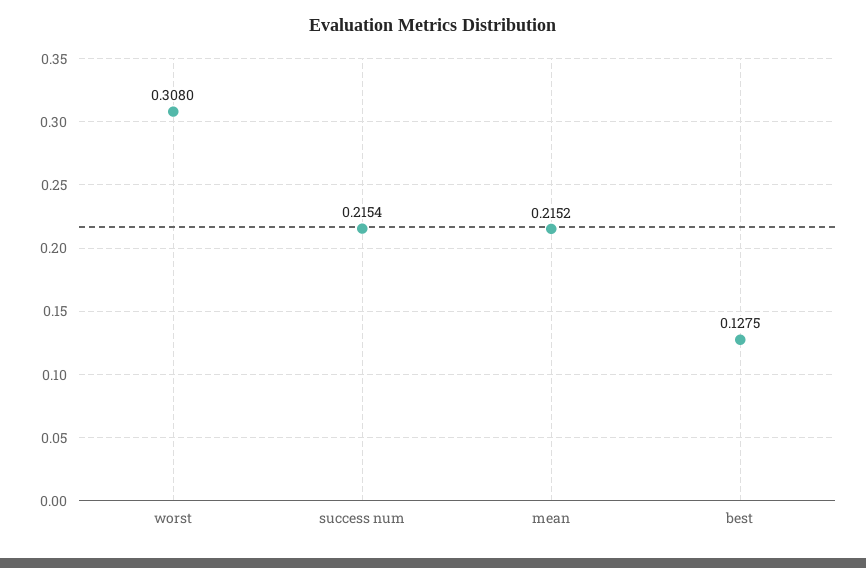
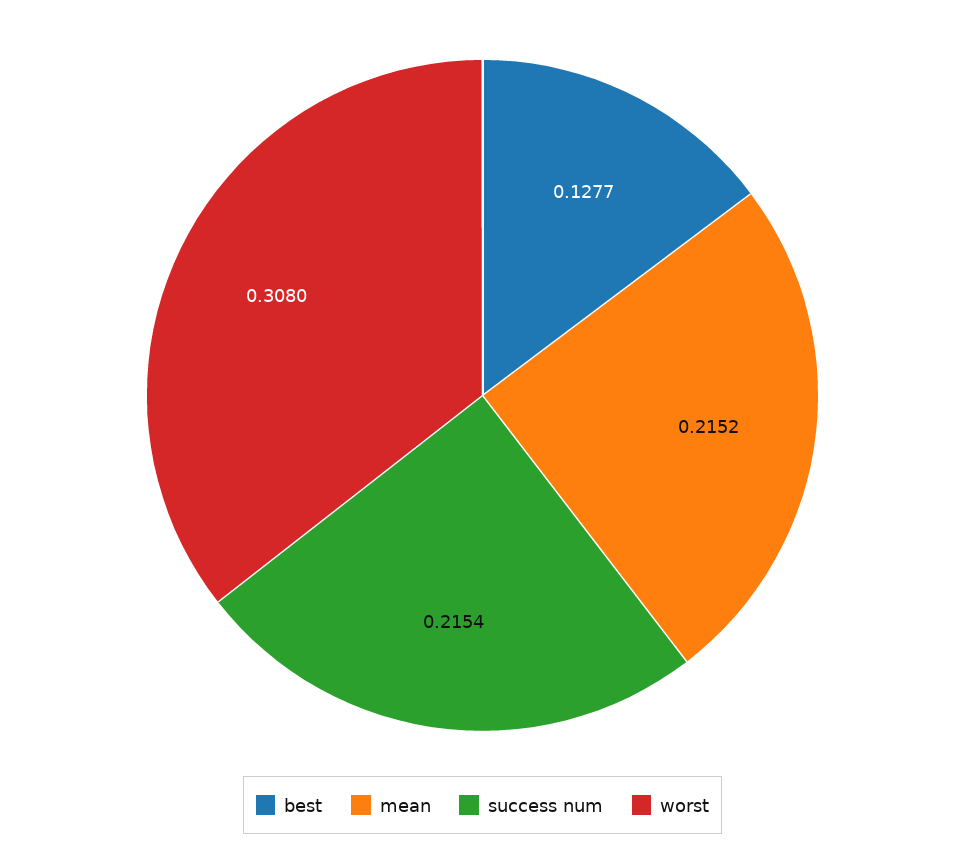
best: 0.1275 -> 0.1277

